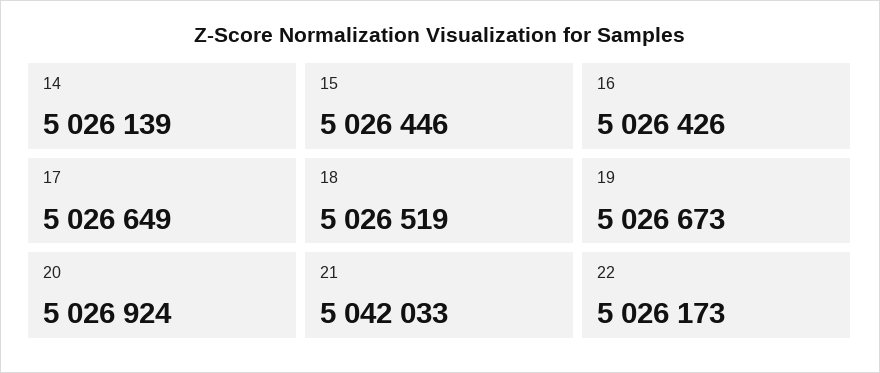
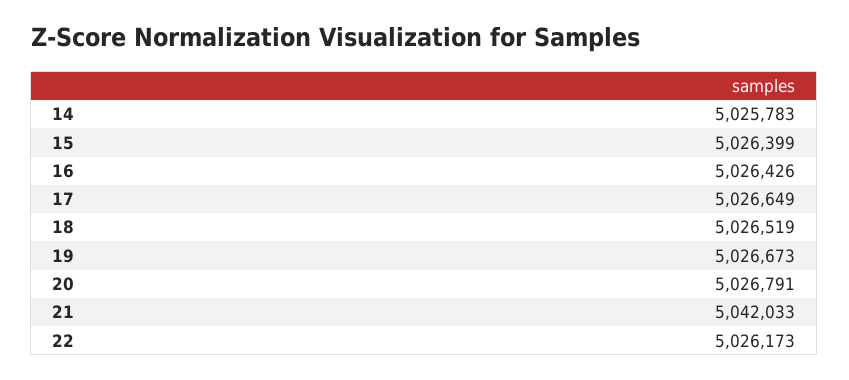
14: 5026139 -> 5025783
15: 5026446 -> 5026399
20: 5026924 -> 5026791

